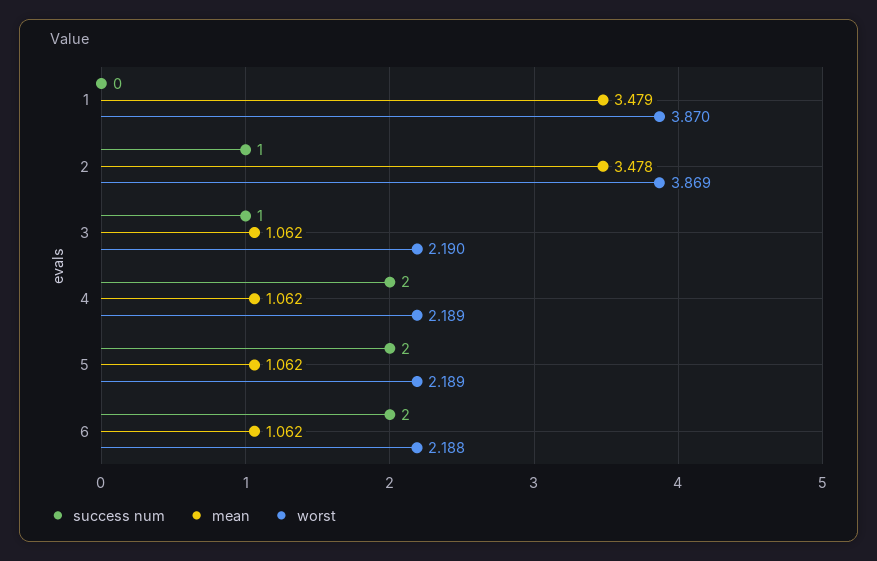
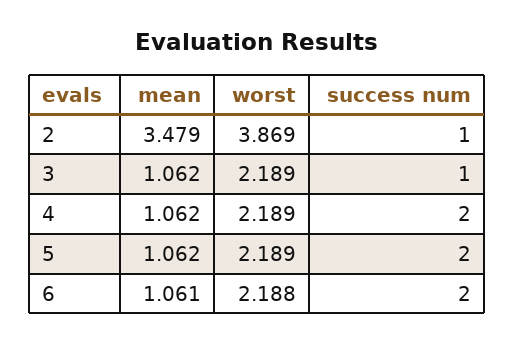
success num, 1: 0 -> none
mean, 1: 3.479 -> none
worst, 1: 3.87 -> none
mean, 2: 3.478 -> 3.479
worst, 3: 2.19 -> 2.189
mean, 6: 1.062 -> 1.061

